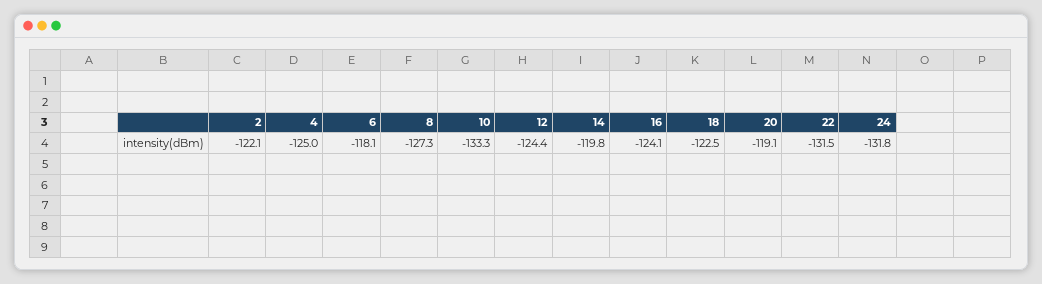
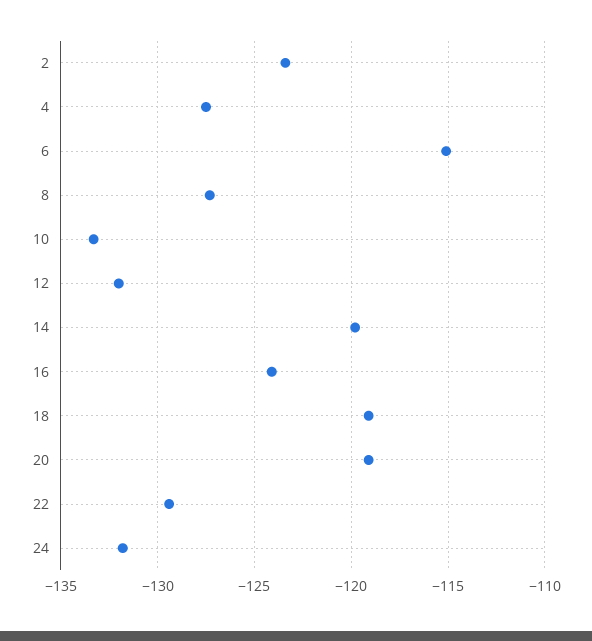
2: -122.1 -> -123.5
4: -125 -> -127.5
6: -118.1 -> -115
12: -124.4 -> -132
18: -122.5 -> -119
22: -131.5 -> -129.5

